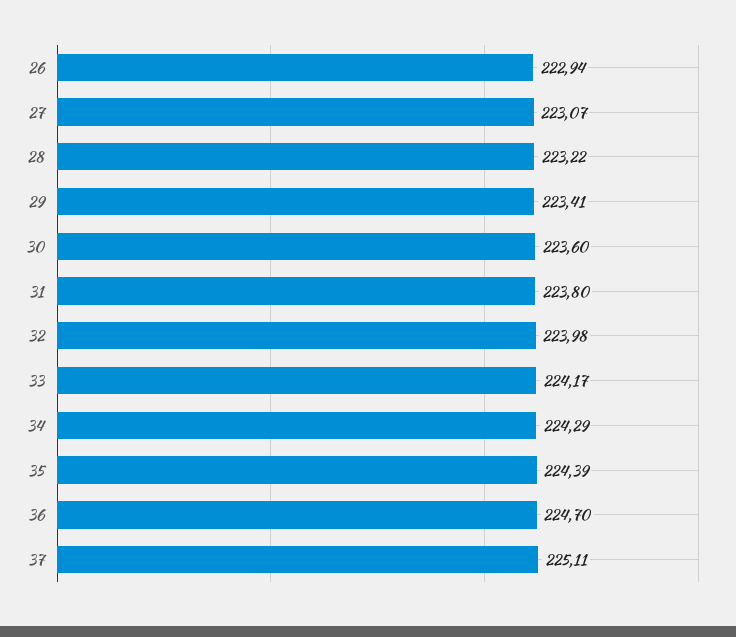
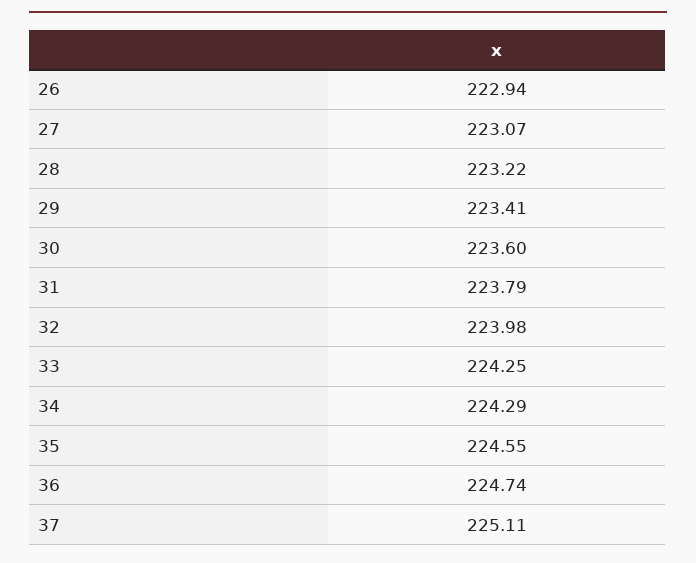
31: 223.8 -> 223.79
33: 224.17 -> 224.25
35: 224.39 -> 224.55
36: 224.7 -> 224.74

